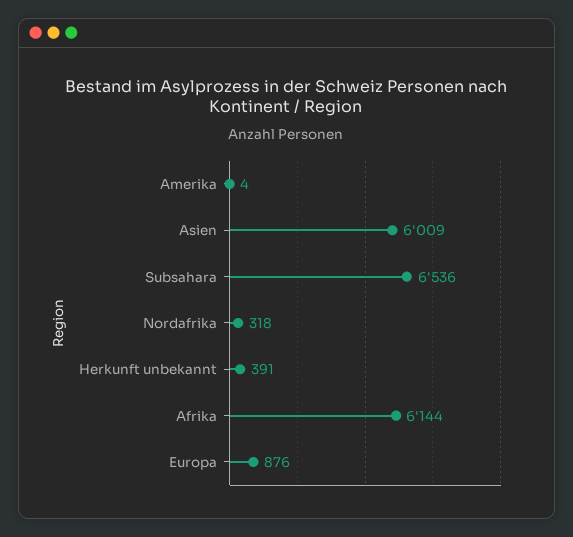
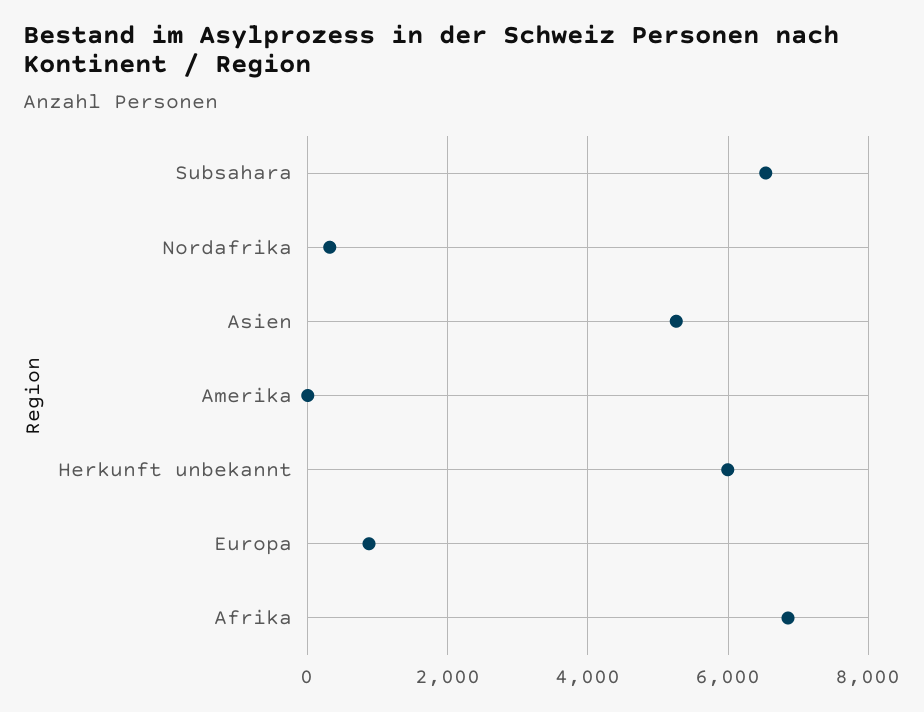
Asien: 6009 -> 5200
Herkunft unbekannt: 391 -> 6000
Afrika: 6144 -> 6800

